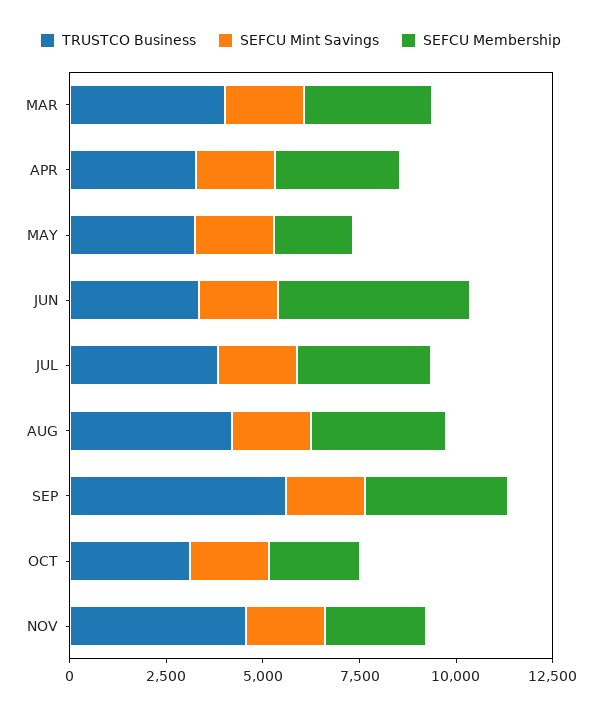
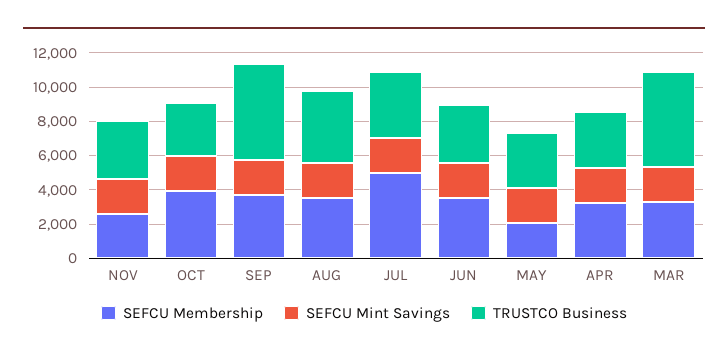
TRUSTCO Business, MAR: 4000 -> 5500
SEFCU Membership, JUN: 5000 -> 3500
SEFCU Membership, JUL: 3500 -> 5000
SEFCU Membership, OCT: 2500 -> 4000
TRUSTCO Business, NOV: 4500 -> 3500

